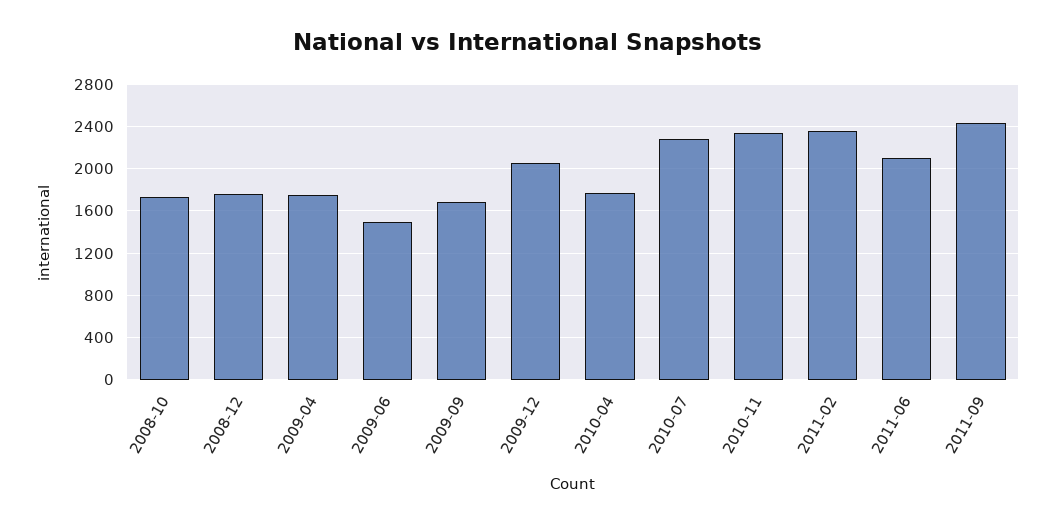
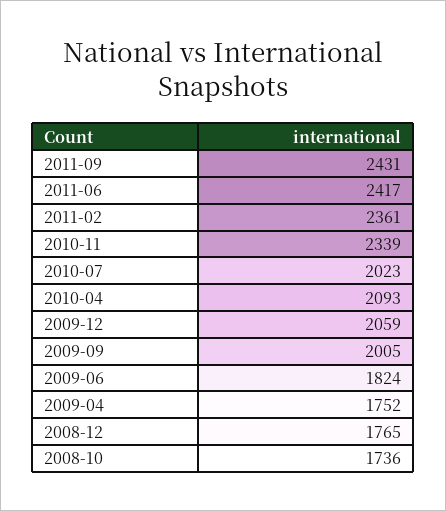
2009-06: 1500 -> 1824
2009-09: 1700 -> 2005
2010-04: 1800 -> 2093
2010-07: 2300 -> 2023
2011-06: 2100 -> 2417

